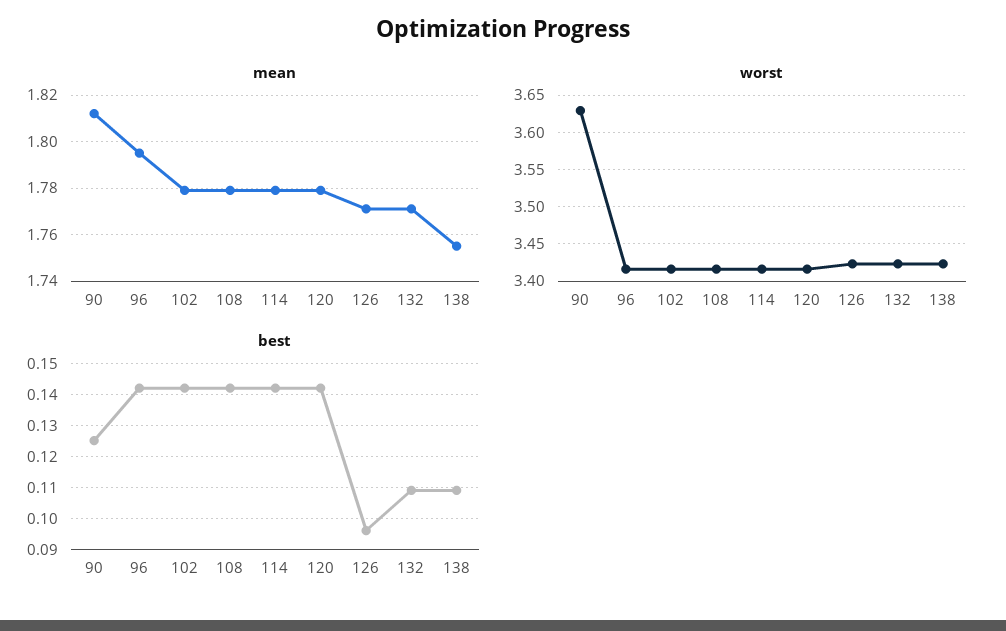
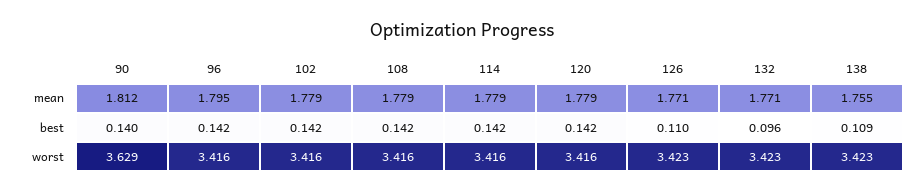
best, 90: 0.125 -> 0.14
best, 126: 0.095 -> 0.11
best, 132: 0.11 -> 0.096

